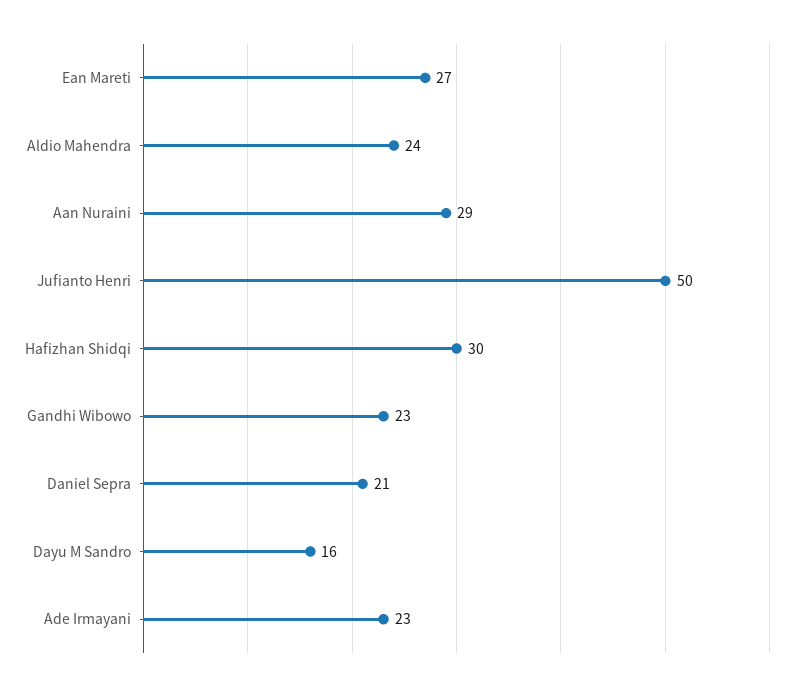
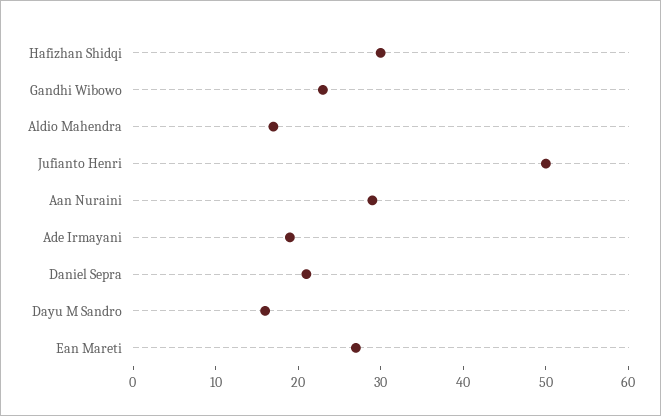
Aldio Mahendra: 24 -> 17
Ade Irmayani: 23 -> 19

